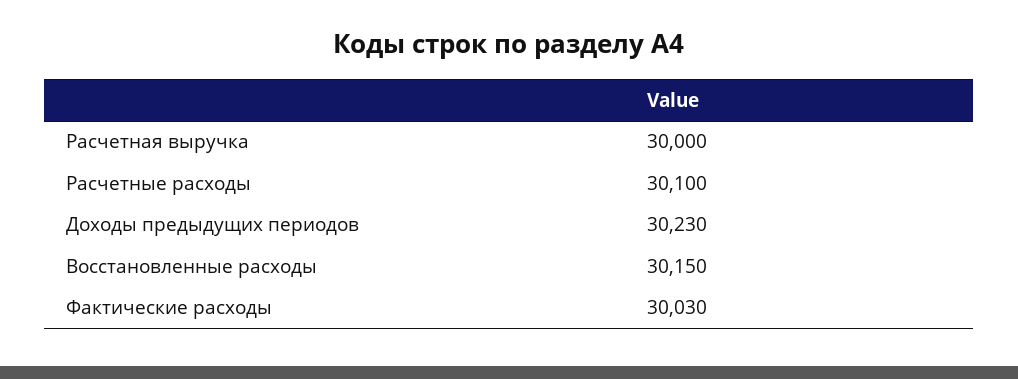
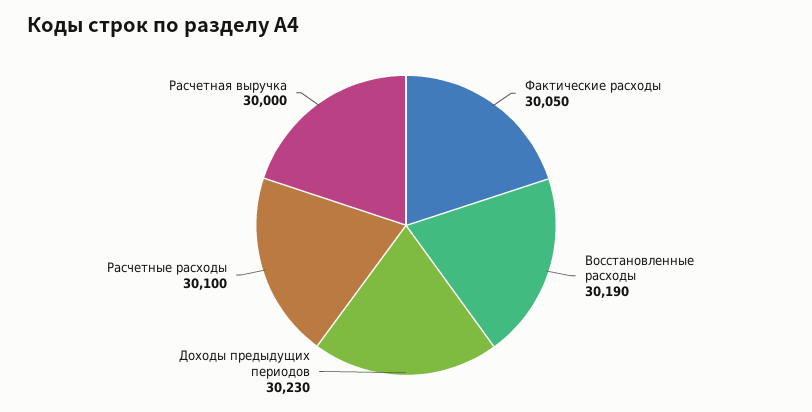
Восстановленные расходы: 30150 -> 30190
Фактические расходы: 30030 -> 30050

